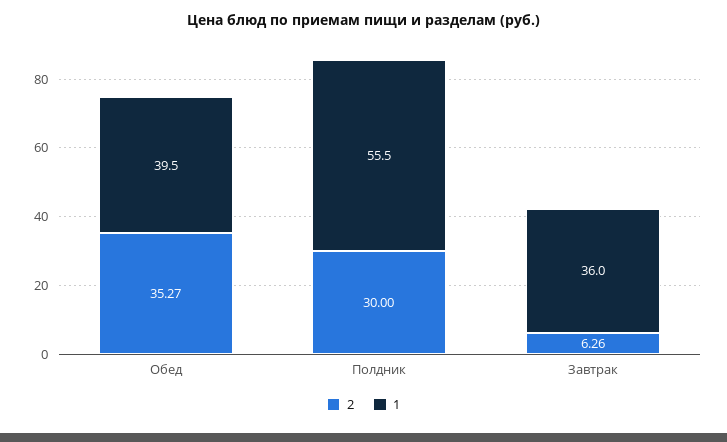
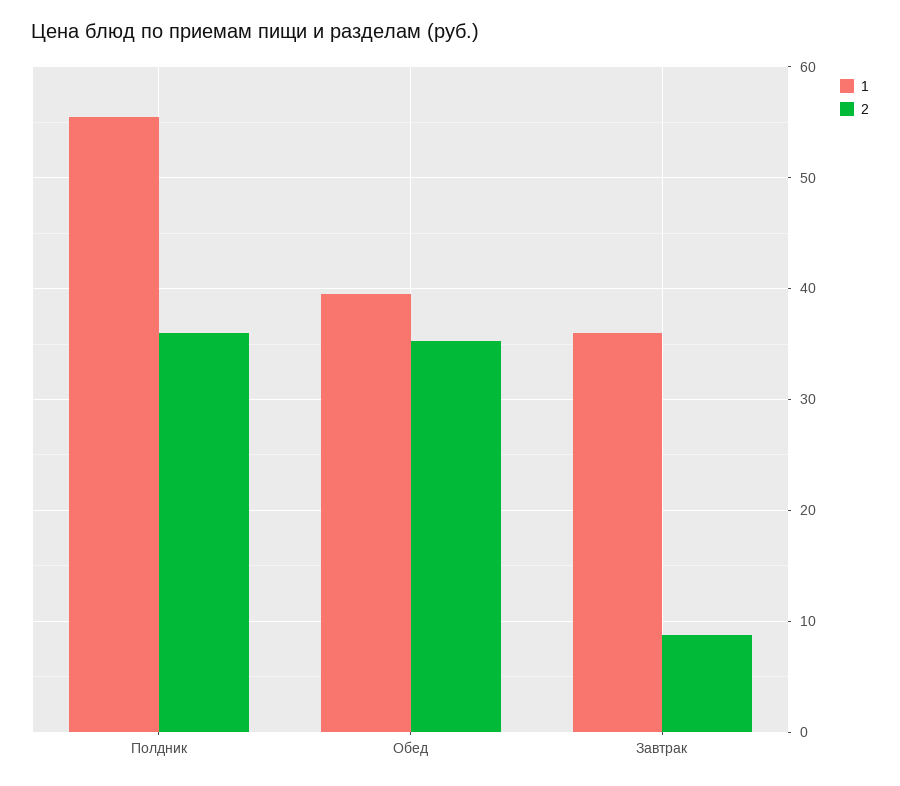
2, Полдник: 30 -> 36
2, Завтрак: 6.26 -> 9

